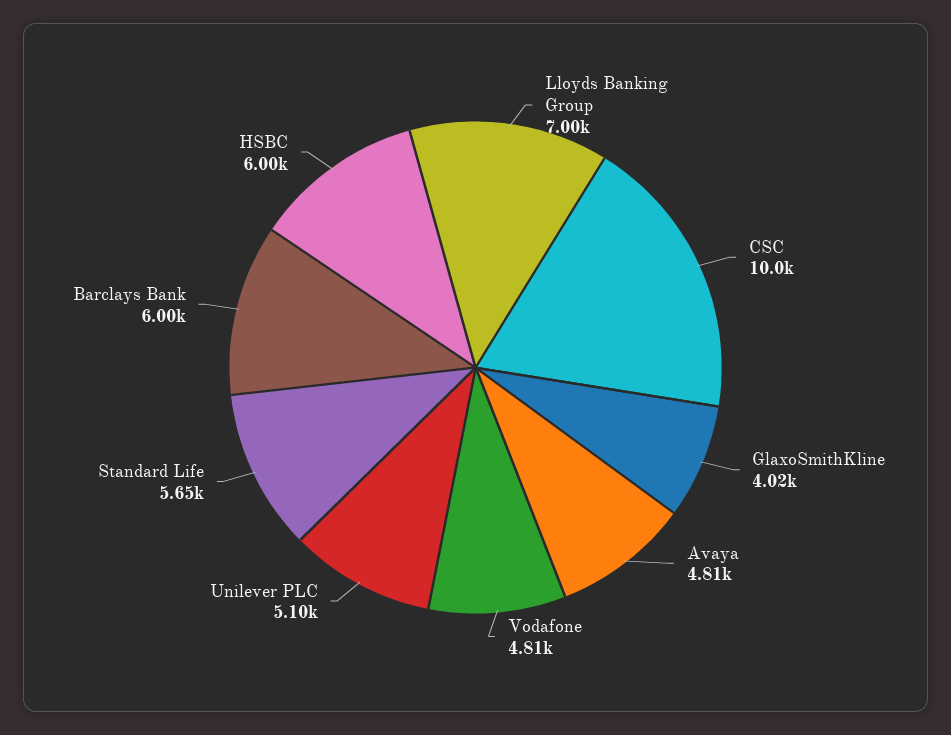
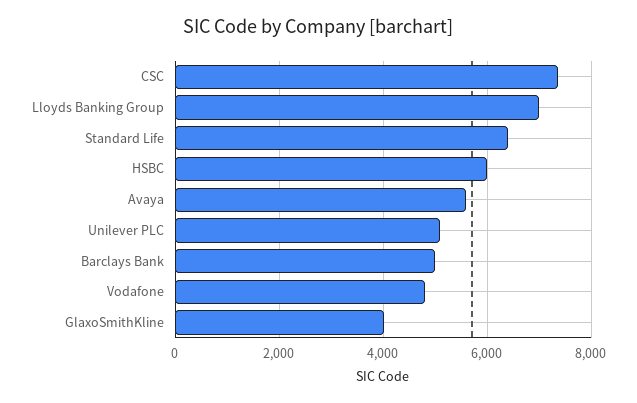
CSC: 10000 -> 7400
Avaya: 4810 -> 5600
Standard Life: 5650 -> 6400
Barclays Bank: 6000 -> 5000

